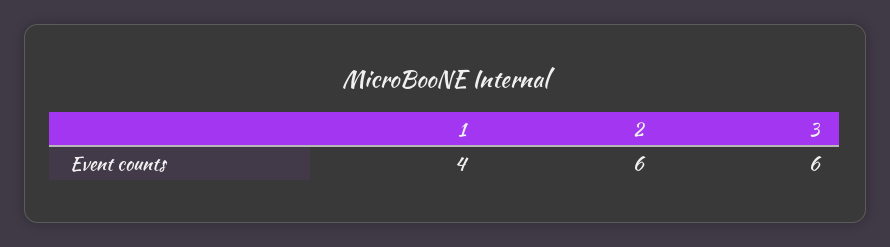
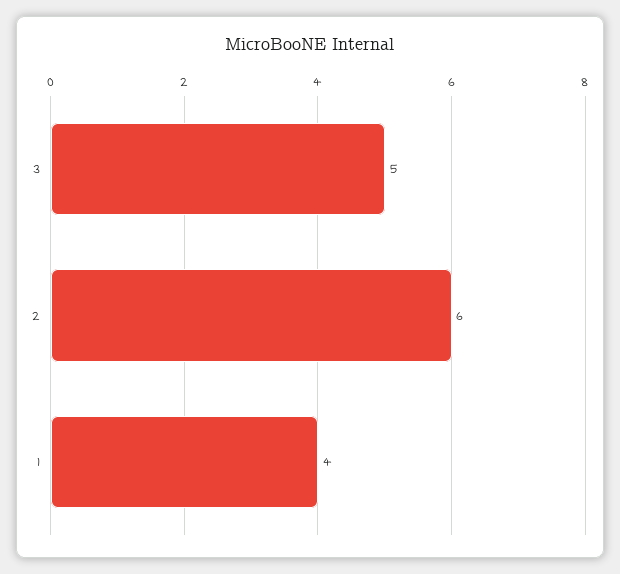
3: 6 -> 5

